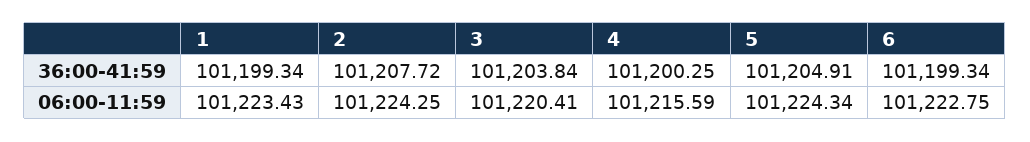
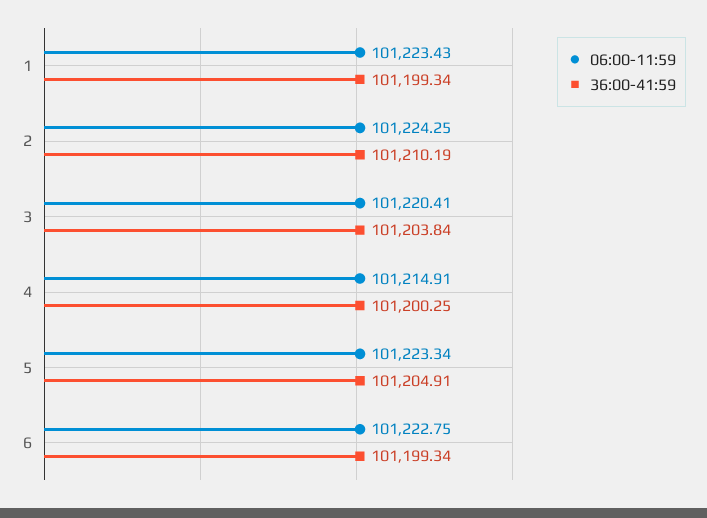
36:00-41:59, 2: 101207.72 -> 101210.19
06:00-11:59, 4: 101215.59 -> 101214.91
06:00-11:59, 5: 101224.34 -> 101223.34

